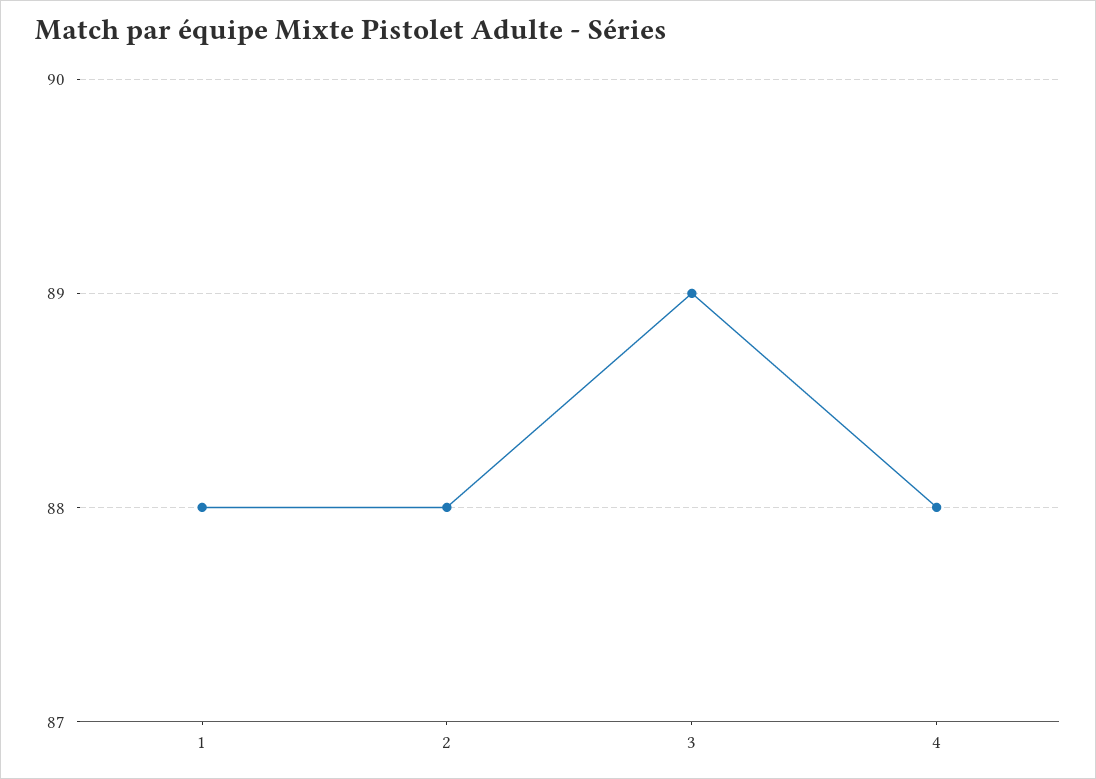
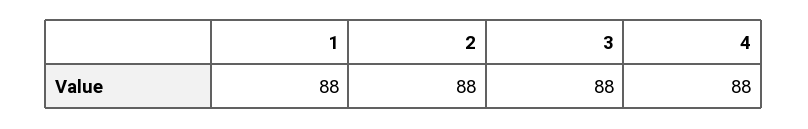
3: 89 -> 88

